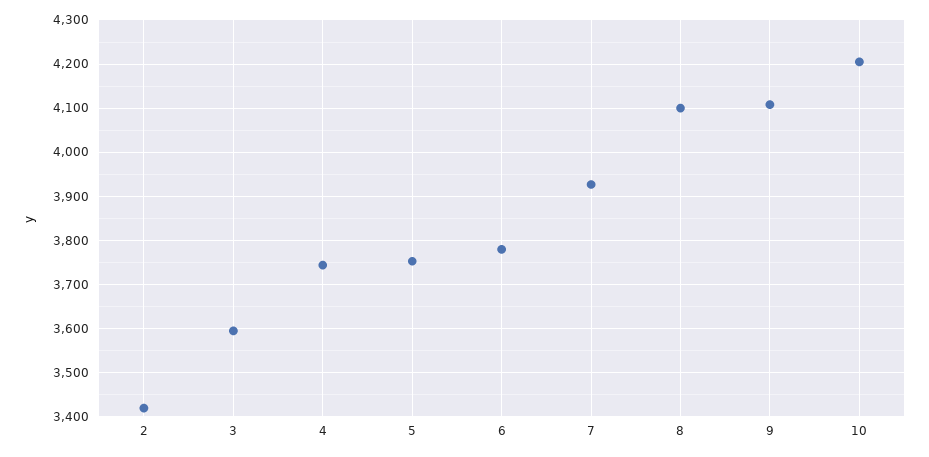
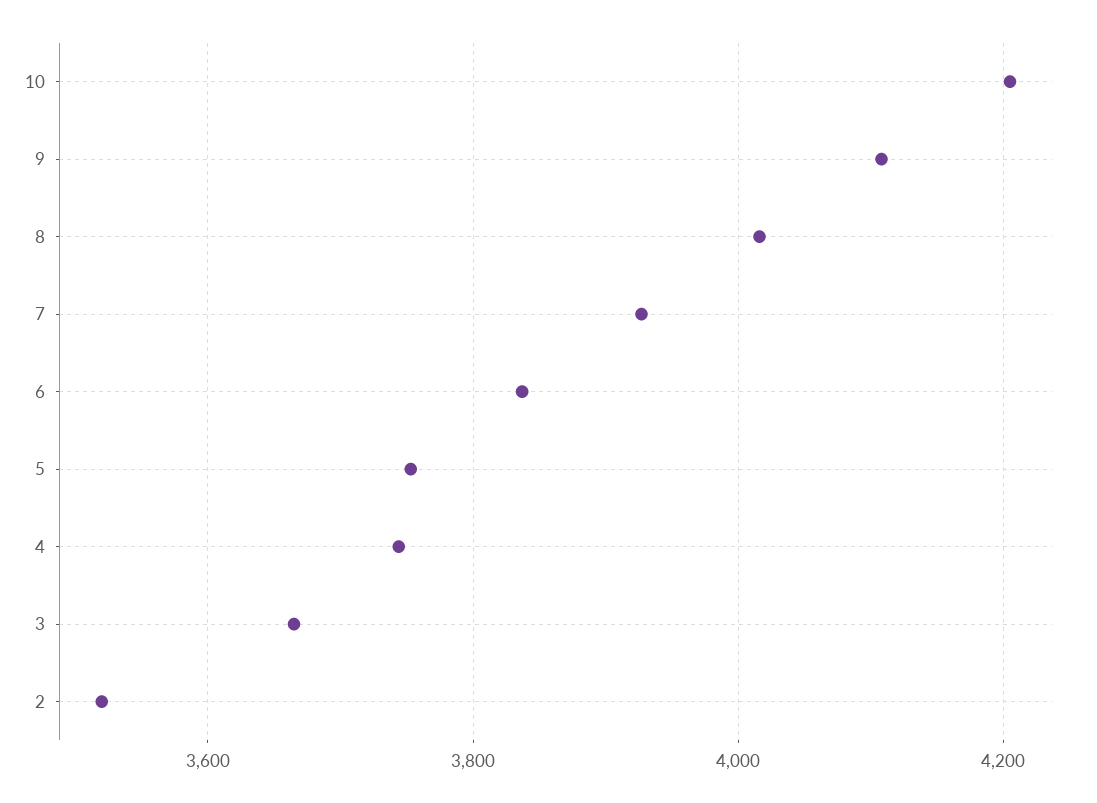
2: 3420 -> 3520
3: 3600 -> 3660
6: 3780 -> 3840
8: 4100 -> 4020

